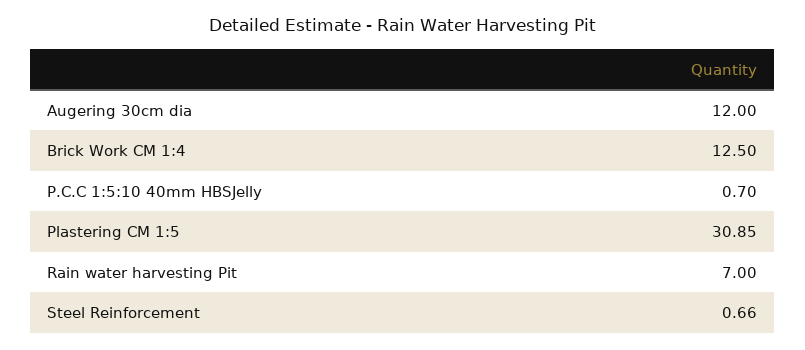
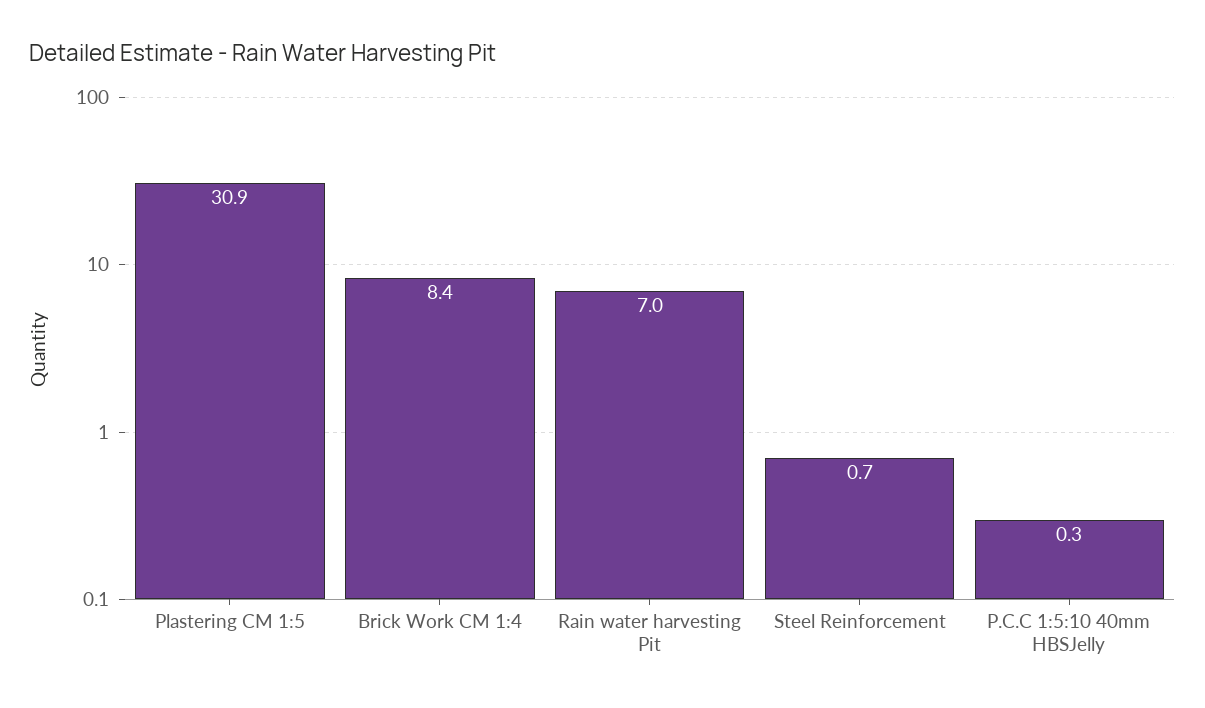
Augering 30cm dia: 12 -> none
Brick Work CM 1:4: 12.5 -> 8.4
P.C.C 1:5:10 40mm HBSJelly: 0.7 -> 0.3

